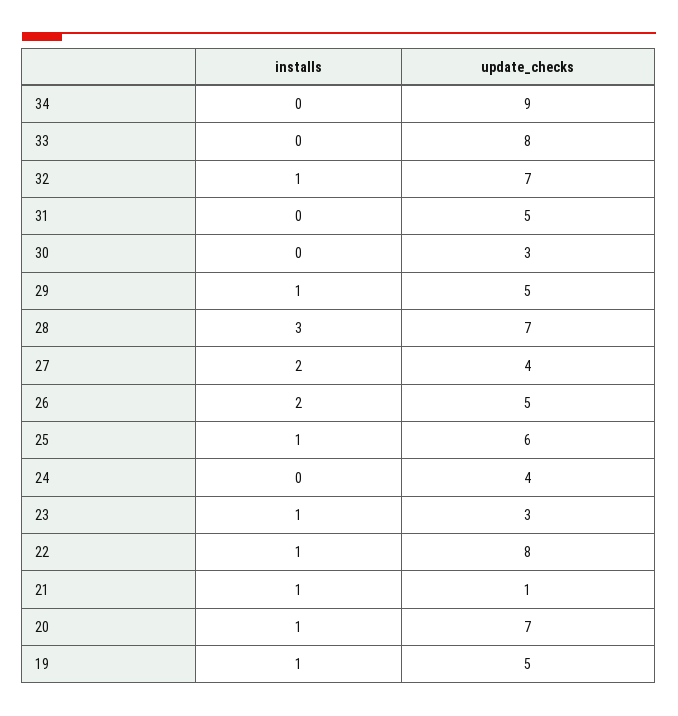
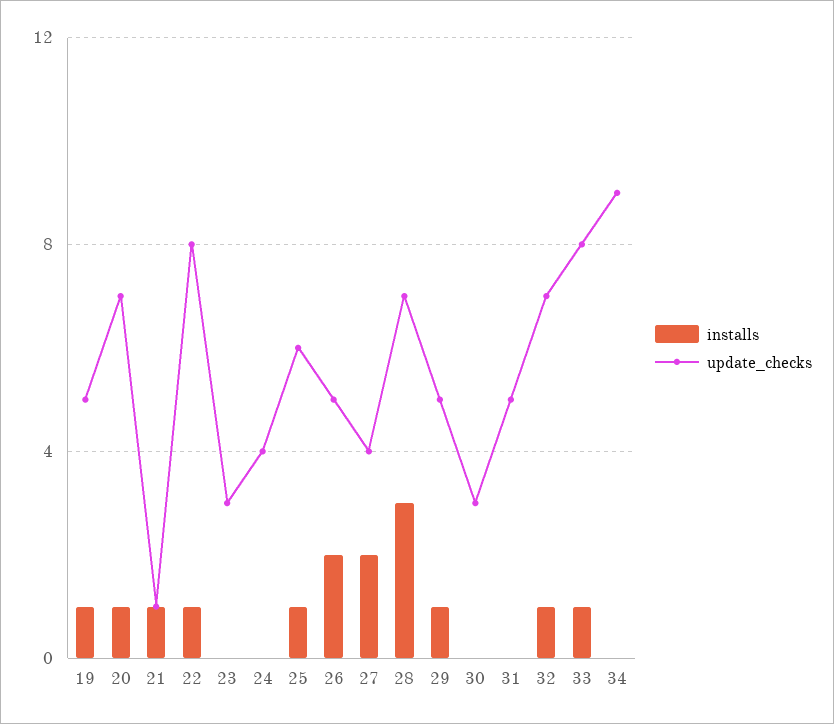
installs, 33: 0 -> 1
installs, 23: 1 -> 0

